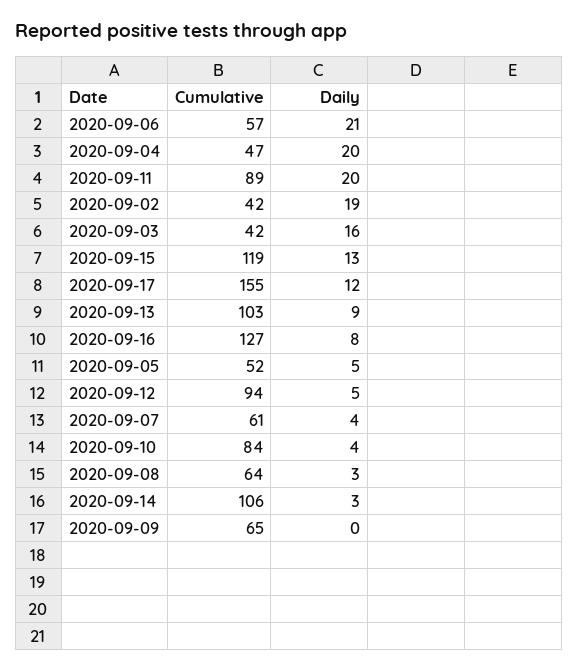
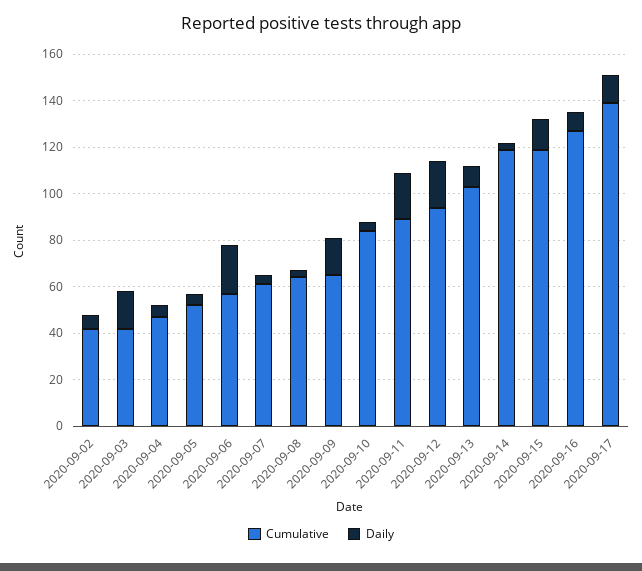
Daily, 2020-09-04: 20 -> 5
Daily, 2020-09-02: 19 -> 5
Cumulative, 2020-09-17: 155 -> 140
Daily, 2020-09-12: 5 -> 20
Cumulative, 2020-09-14: 106 -> 120
Daily, 2020-09-09: 0 -> 15

